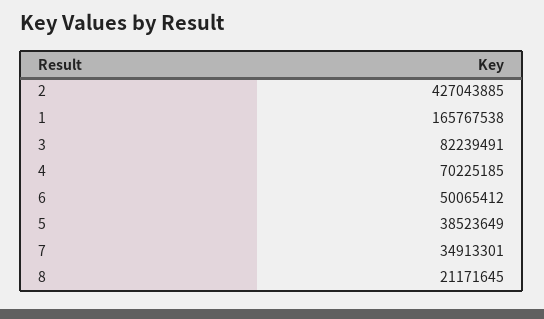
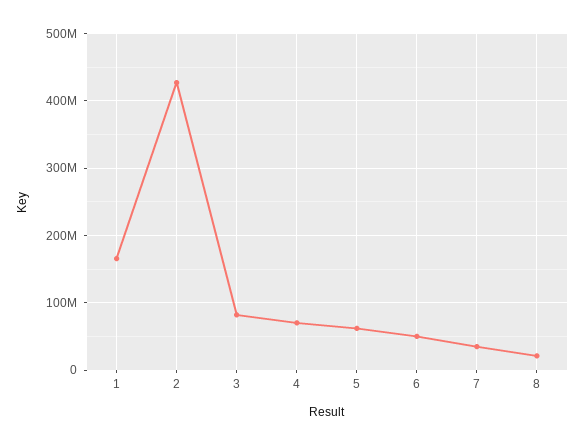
5: 38523649 -> 60000000

